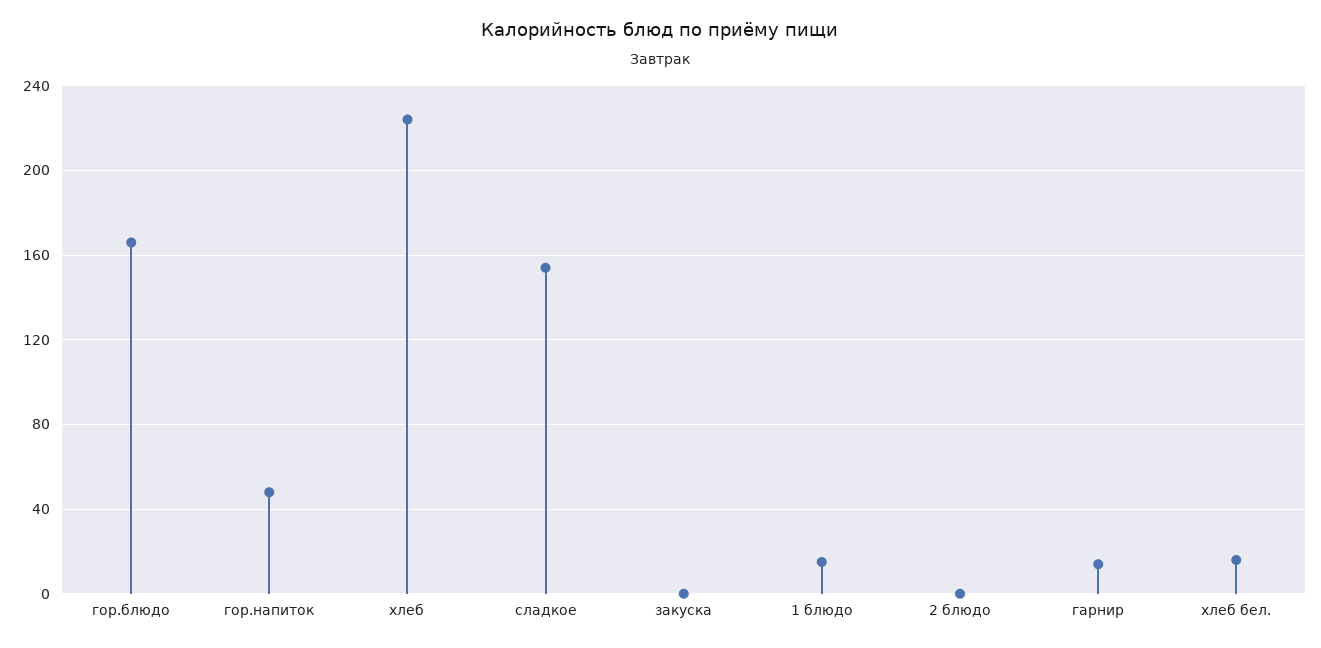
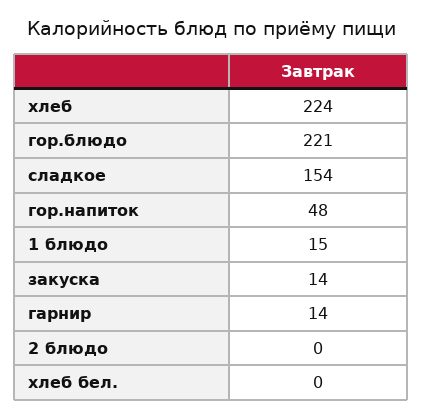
гор.блюдо: 165 -> 221
закуска: 0 -> 14
хлеб бел.: 15 -> 0

